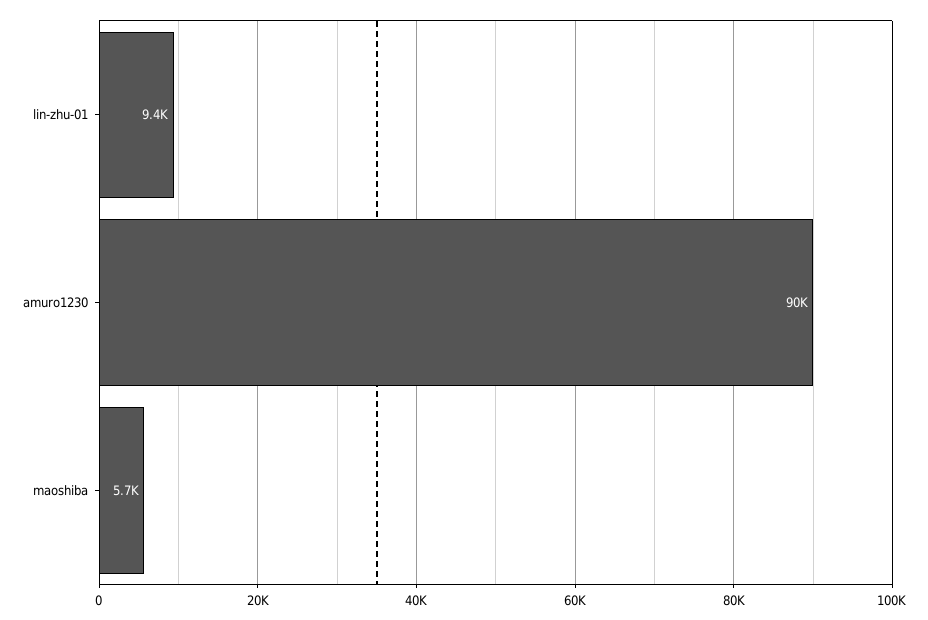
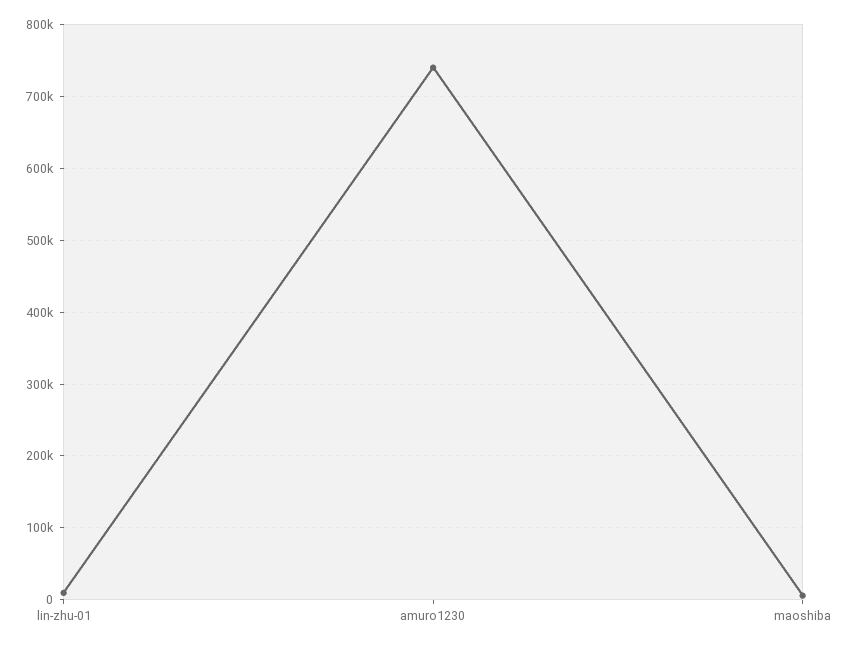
amuro1230: 90000 -> 740000

